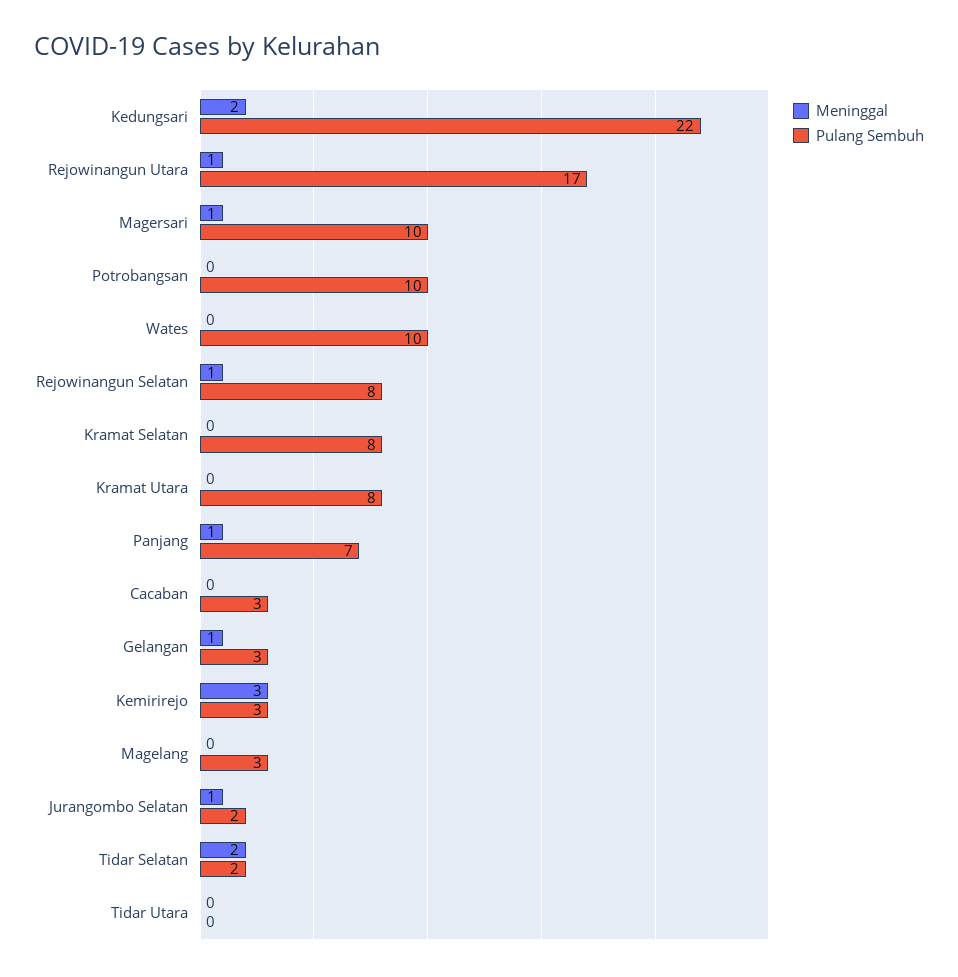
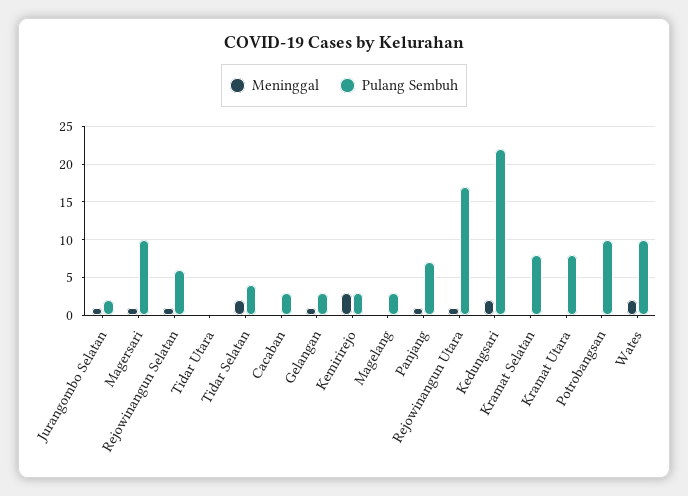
Meninggal, Wates: 0 -> 2
Pulang Sembuh, Rejowinangun Selatan: 8 -> 6
Pulang Sembuh, Tidar Selatan: 2 -> 4

